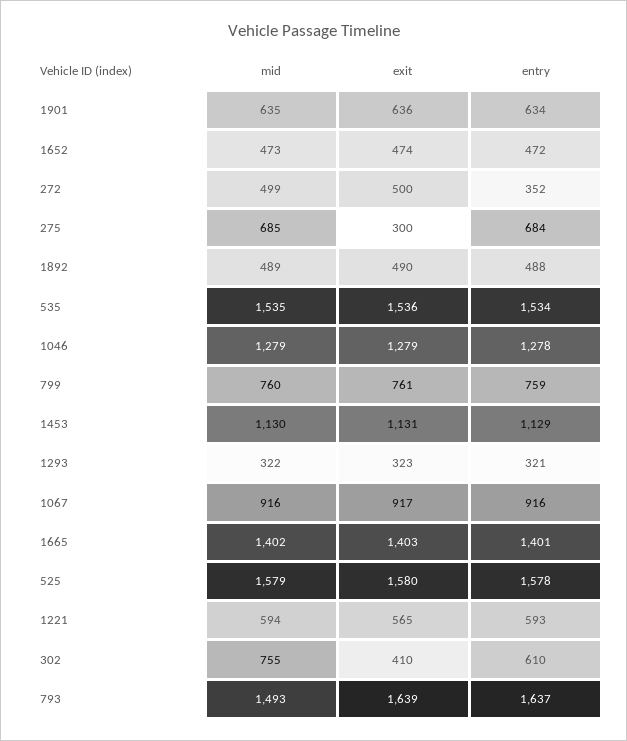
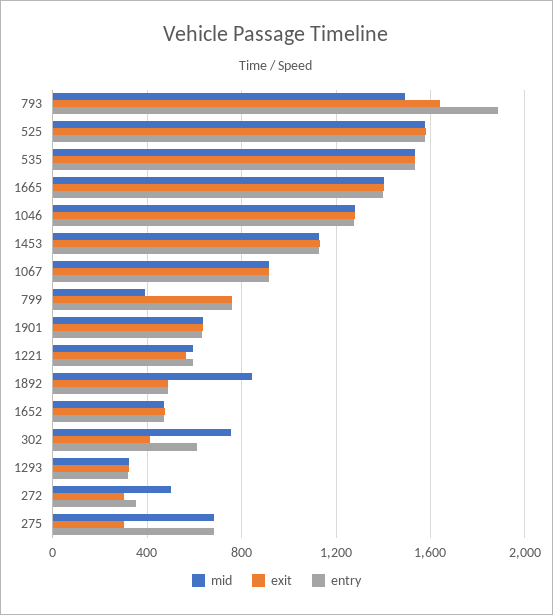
exit, 272: 500 -> 300
mid, 1892: 489 -> 850
mid, 799: 760 -> 400
entry, 793: 1637 -> 1900

